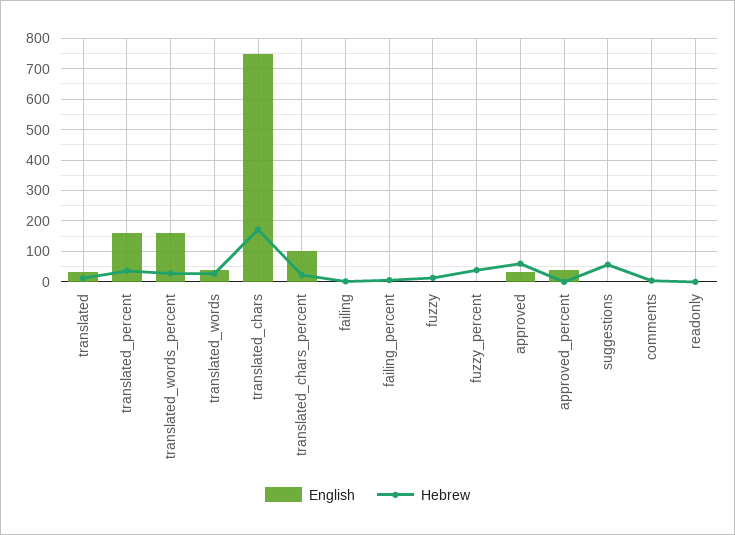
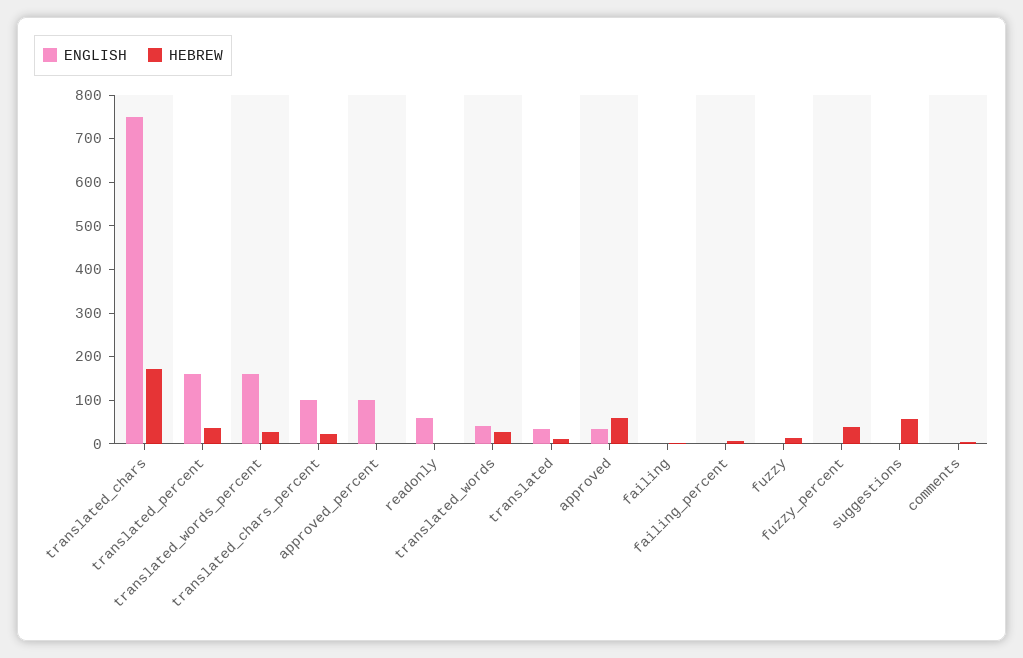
English, approved_percent: 40 -> 100
English, readonly: 0 -> 60

